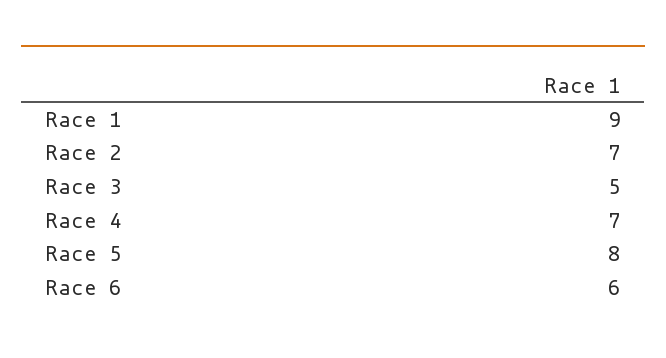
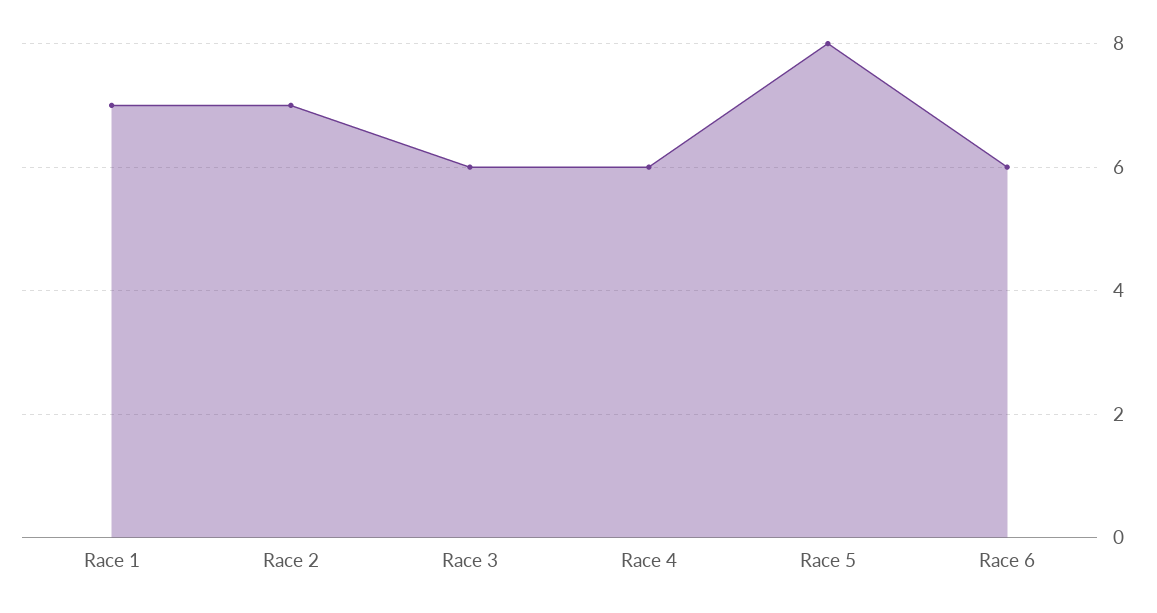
Race 1: 9 -> 7
Race 3: 5 -> 6
Race 4: 7 -> 6

